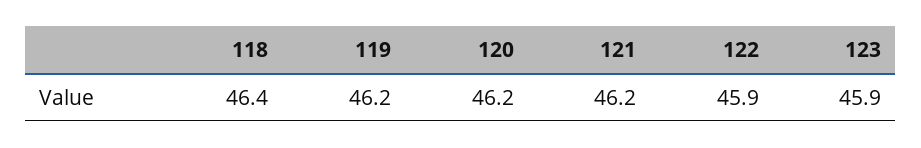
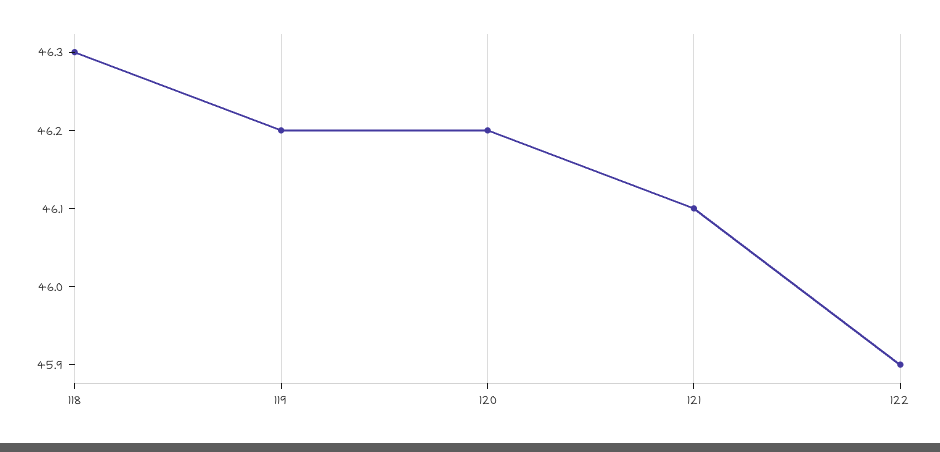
118: 46.4 -> 46.3
121: 46.2 -> 46.1
123: 45.9 -> none

